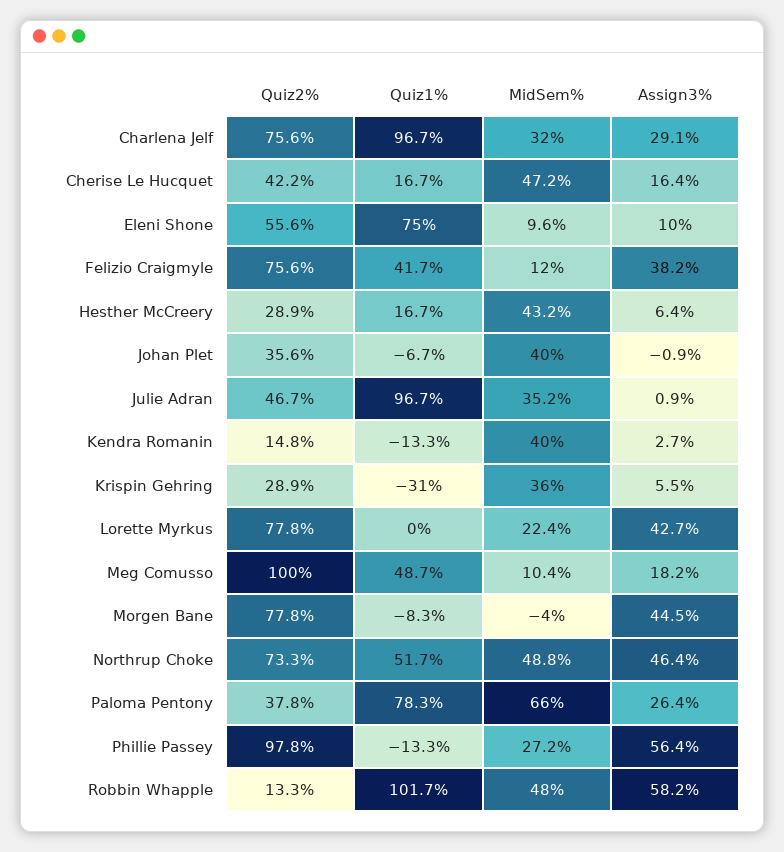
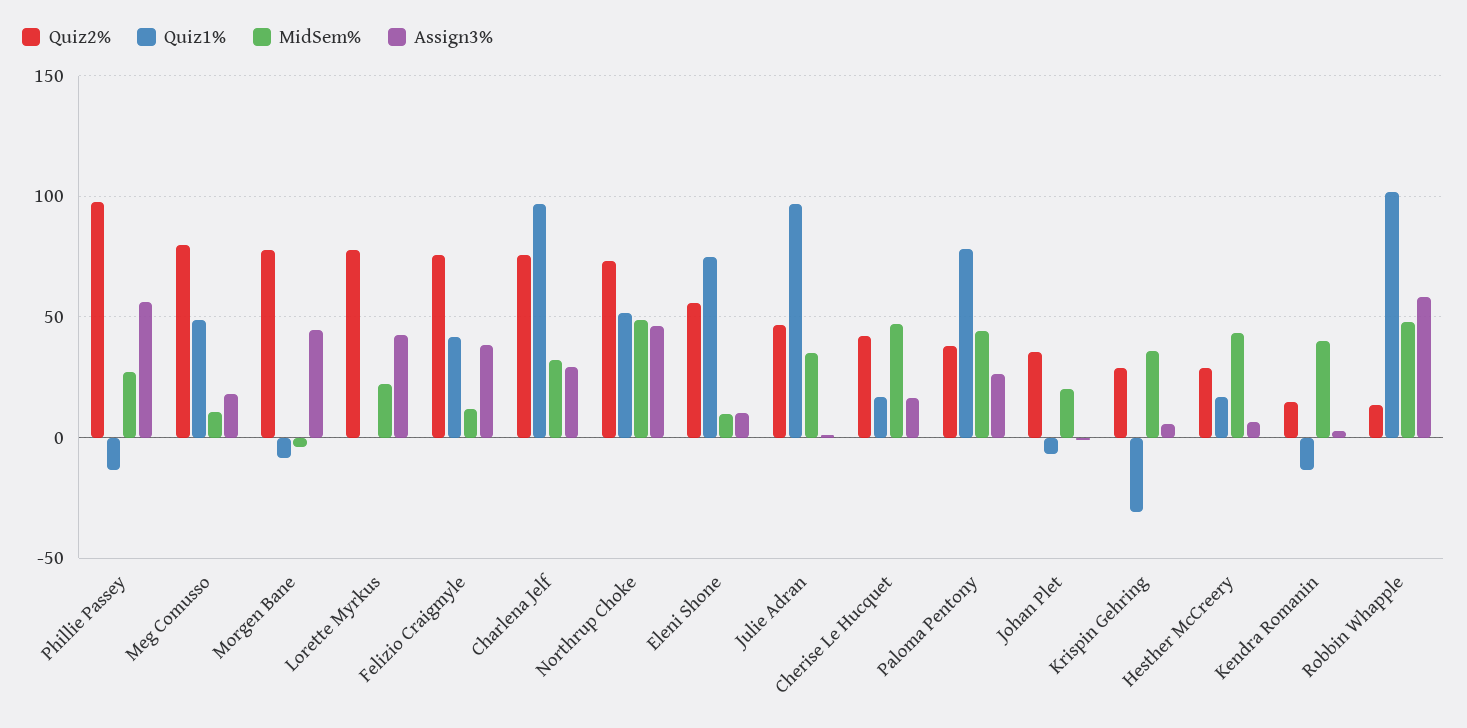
MidSem%, Johan Plet: 40 -> 20
Quiz2%, Meg Comusso: 100 -> 80
MidSem%, Paloma Pentony: 66 -> 45

